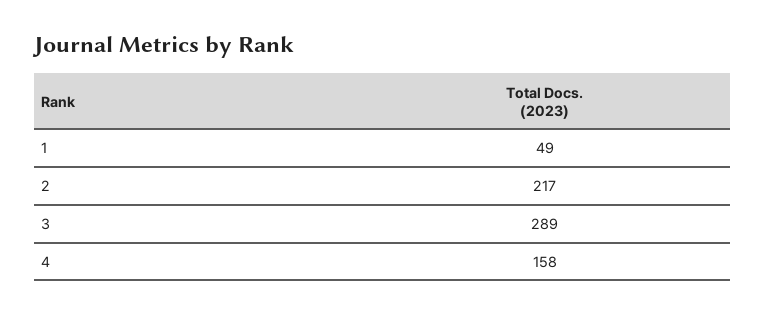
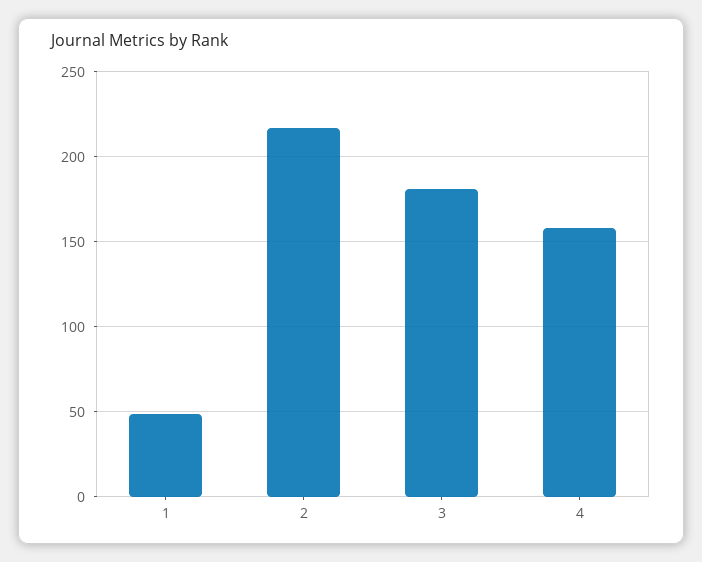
3: 289 -> 180

